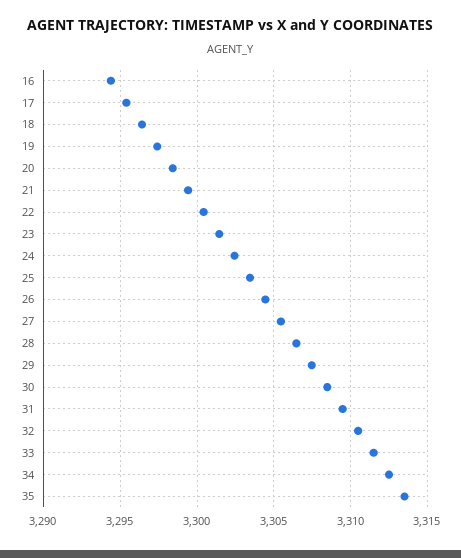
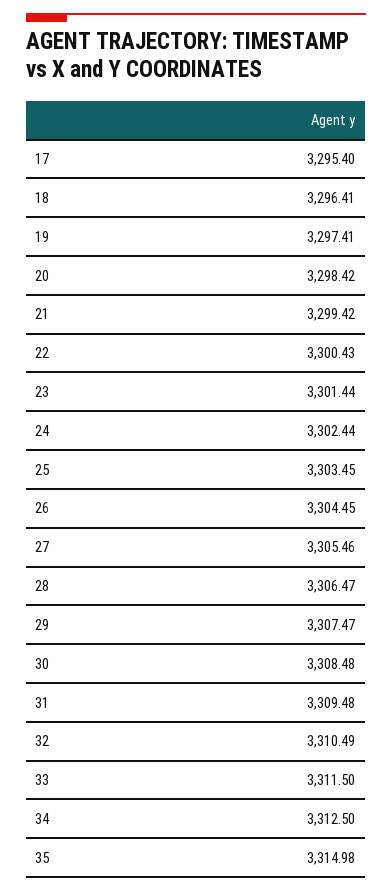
16: 3294.5 -> none
35: 3313.5 -> 3314.98

